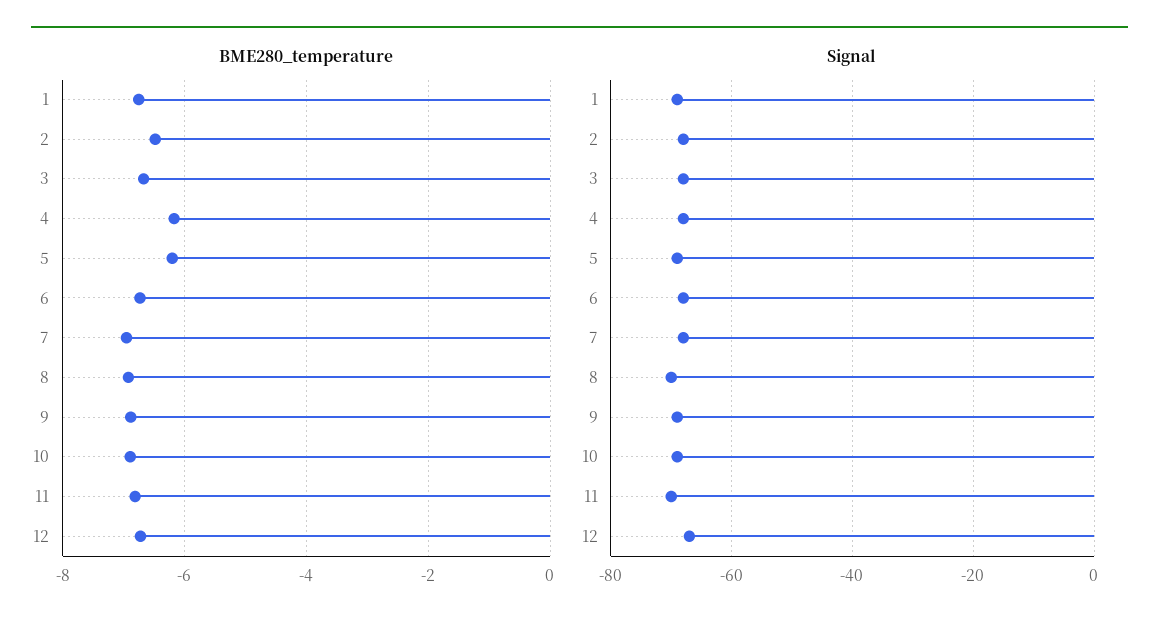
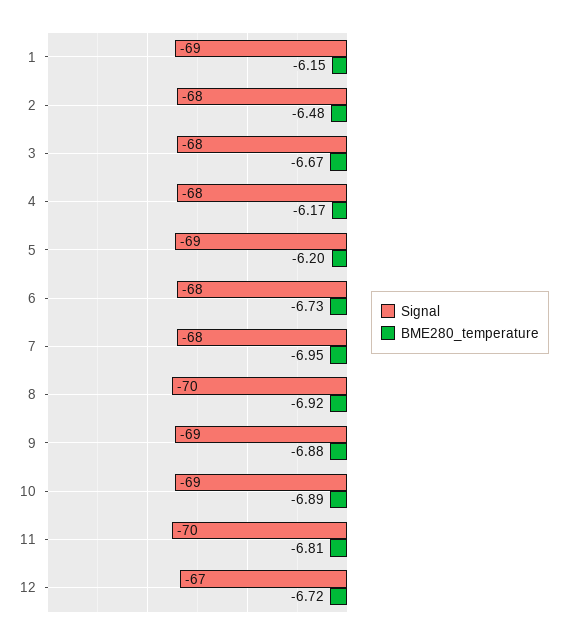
BME280_temperature, 1: -6.8 -> -6.15

